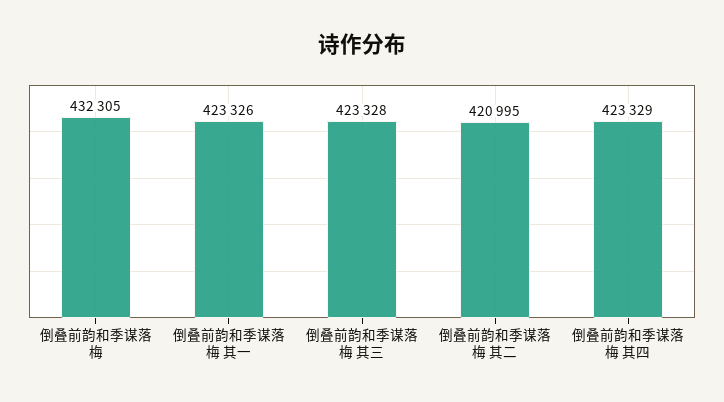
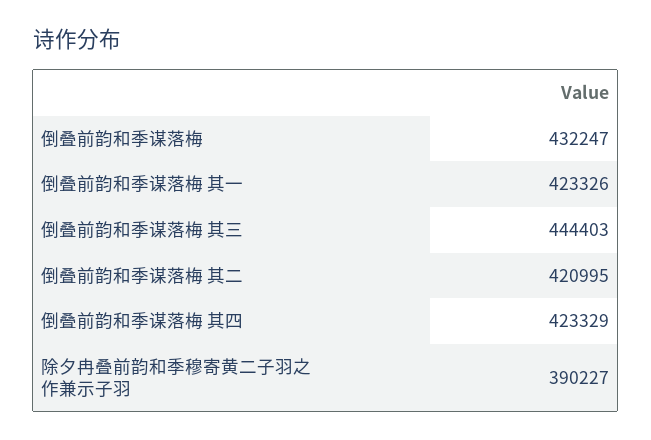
倒叠前韵和季谋落梅: 432305 -> 432247
倒叠前韵和季谋落梅 其三: 423328 -> 444403
除夕冉叠前韵和季穆寄黄二子羽之作兼示子羽: none -> 390227

